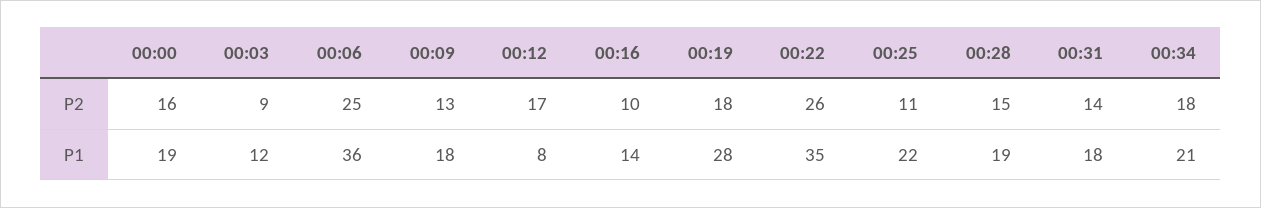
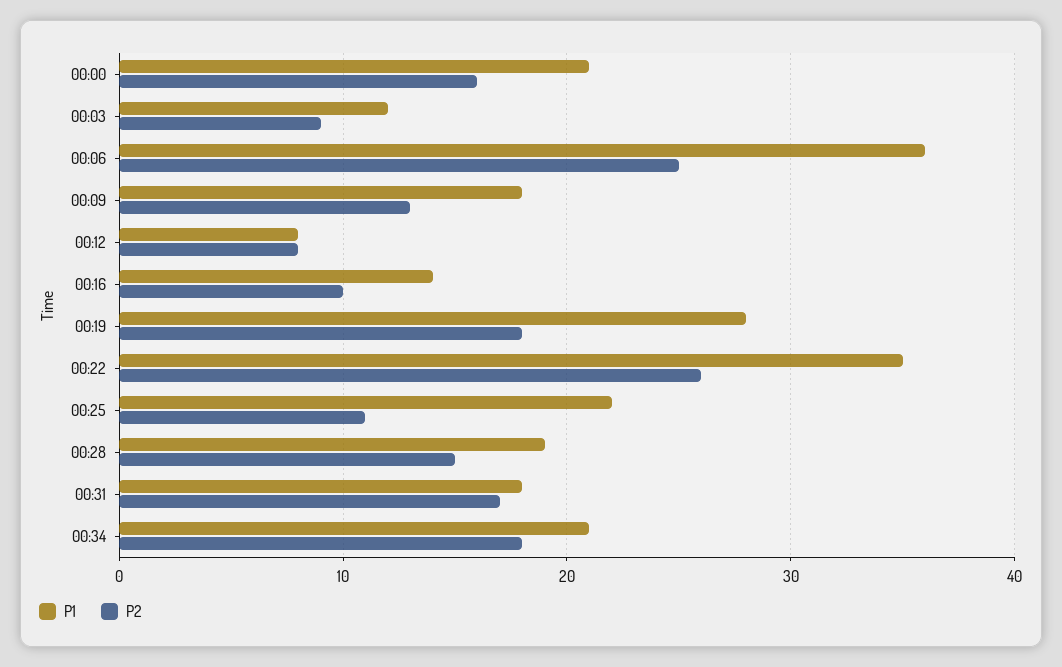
P2, 00:12: 17 -> 8
P2, 00:31: 14 -> 17
P1, 00:00: 19 -> 21

